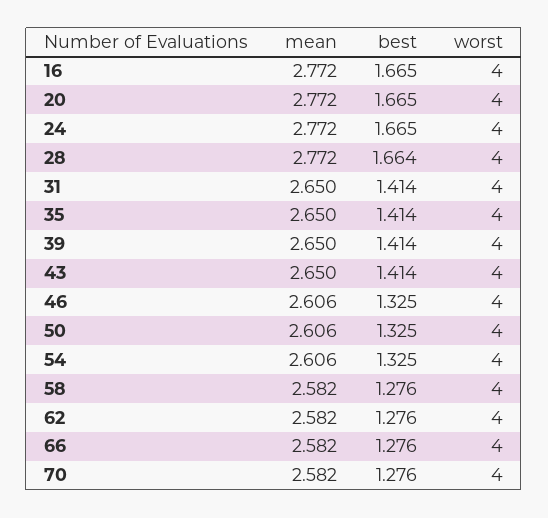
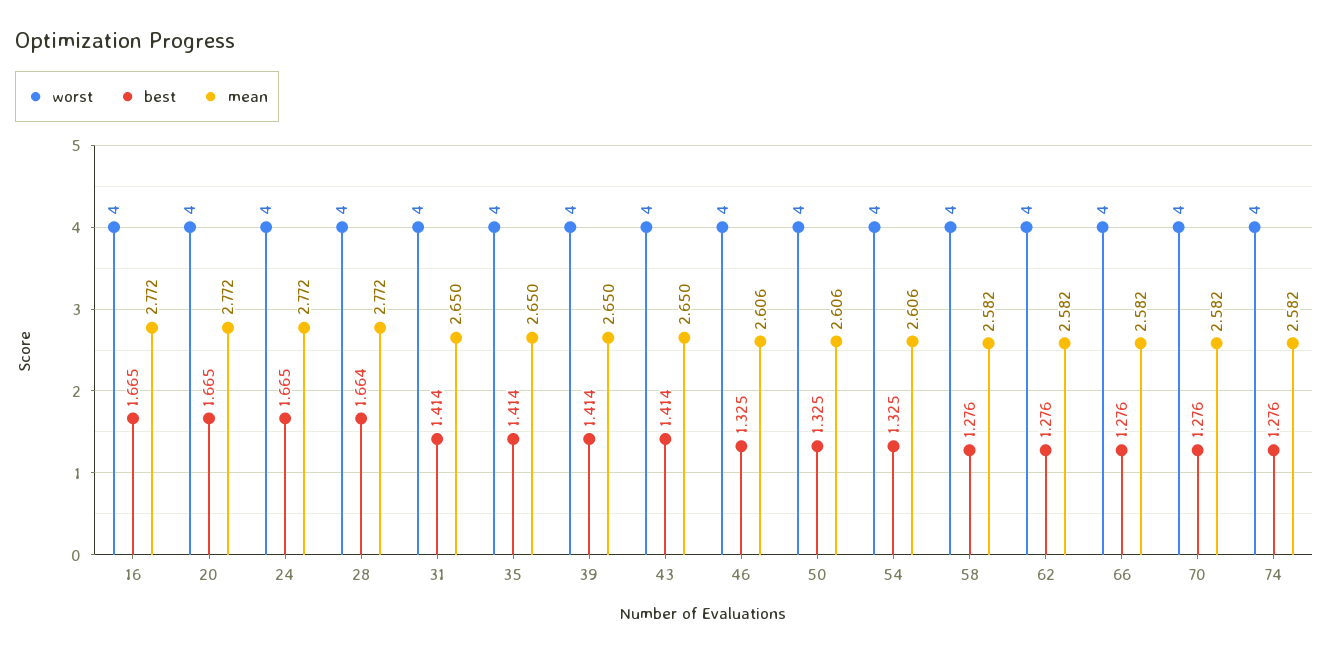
worst, 74: none -> 4
best, 74: none -> 1.276
mean, 74: none -> 2.582

